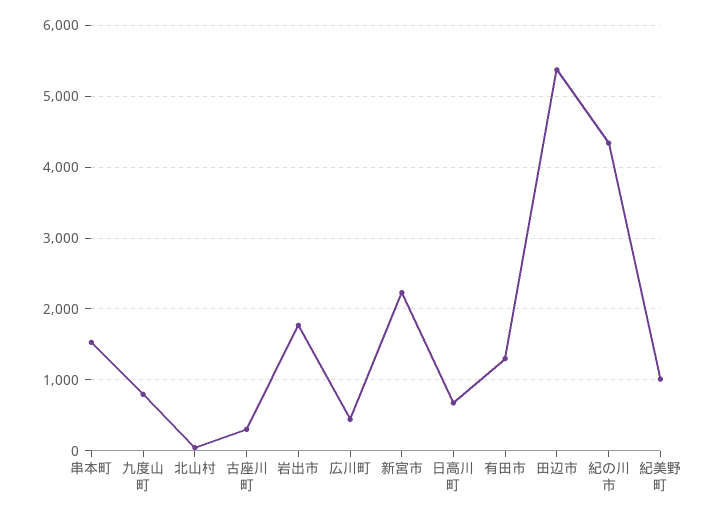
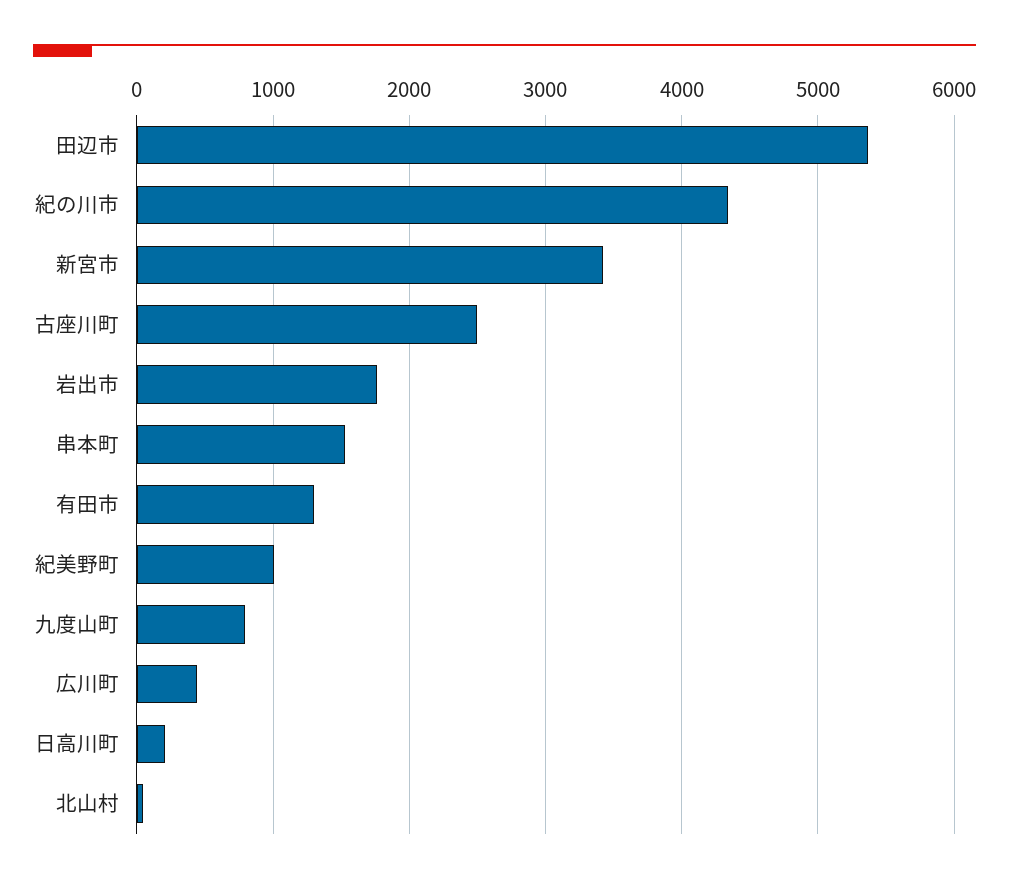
古座川町: 300 -> 2500
新宮市: 2200 -> 3400
日高川町: 700 -> 200

